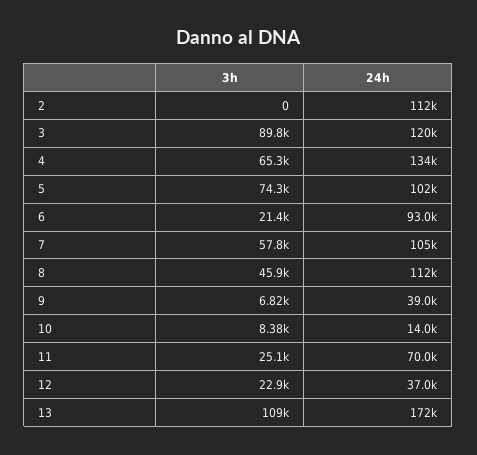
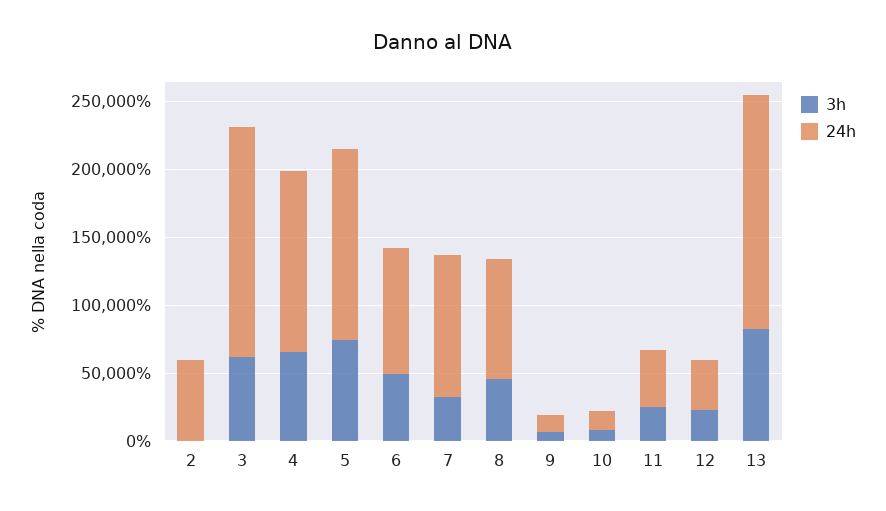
24h, 2: 112000 -> 60000
3h, 3: 89800 -> 60000
24h, 3: 120000 -> 170000
24h, 5: 102000 -> 140000
3h, 6: 21400 -> 50000
3h, 7: 57800 -> 30000
24h, 8: 112000 -> 90000
24h, 9: 39000 -> 10000
24h, 11: 70000 -> 40000
3h, 13: 109000 -> 80000

